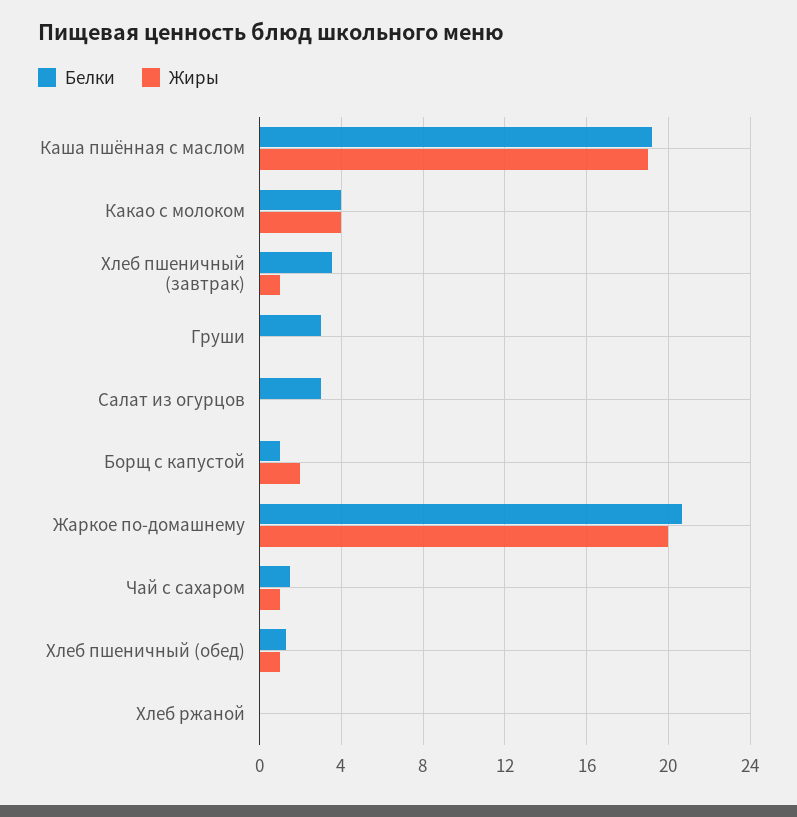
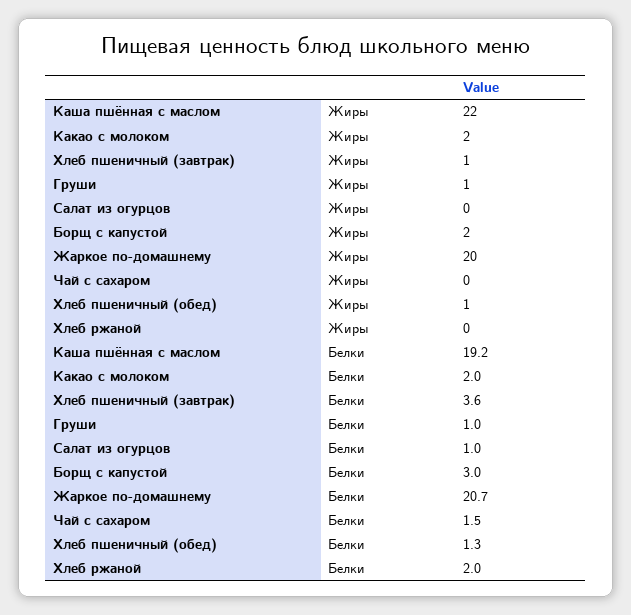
Жиры, Каша пшённая с маслом: 19 -> 22
Белки, Какао с молоком: 4 -> 2
Жиры, Какао с молоком: 4 -> 2
Белки, Груши: 3 -> 1
Жиры, Груши: 0 -> 1
Белки, Салат из огурцов: 3 -> 1
Белки, Борщ с капустой: 1 -> 3
Жиры, Чай с сахаром: 1 -> 0
Белки, Хлеб ржаной: 0 -> 2

